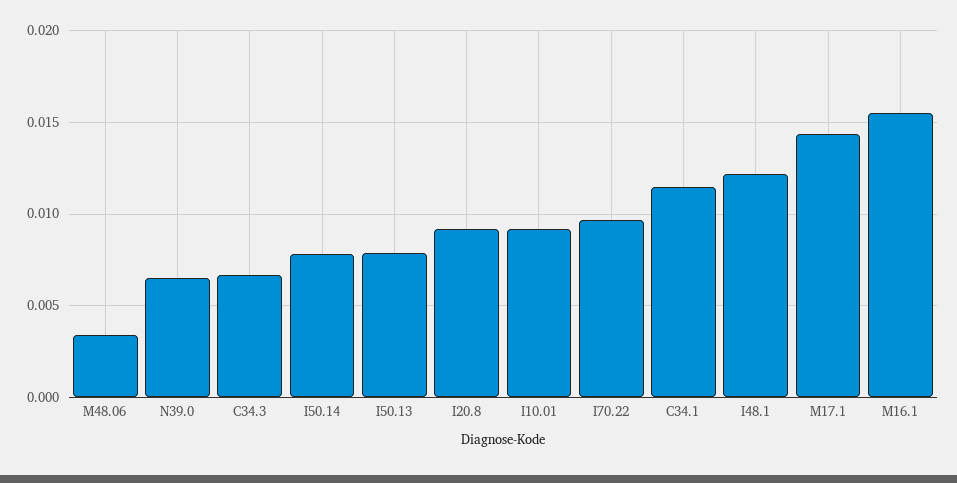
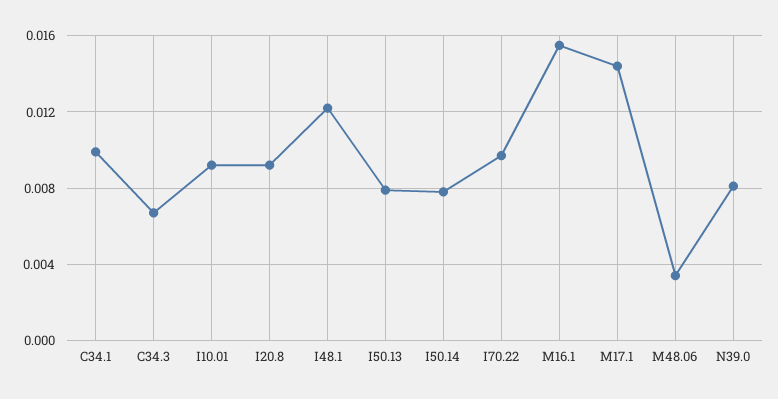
N39.0: 0.0065 -> 0.008
C34.1: 0.0115 -> 0.01

